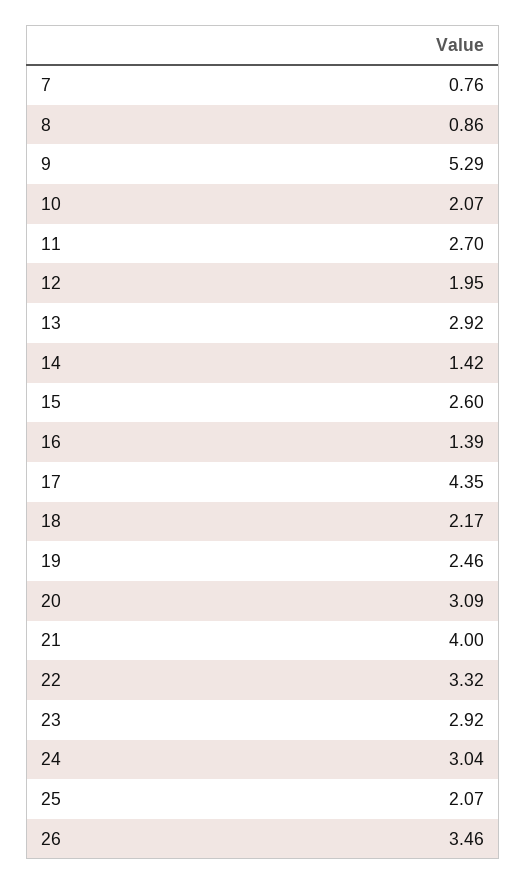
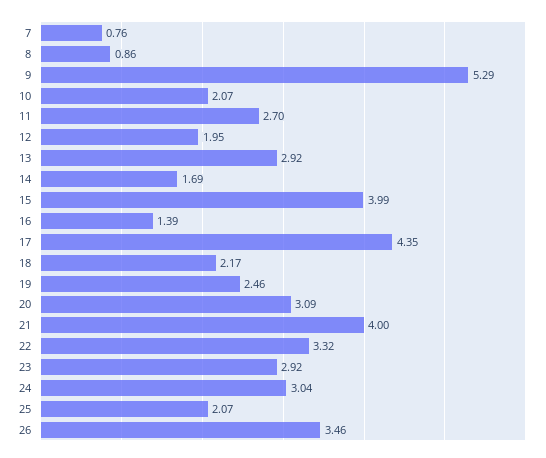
14: 1.42 -> 1.69
15: 2.6 -> 3.99

